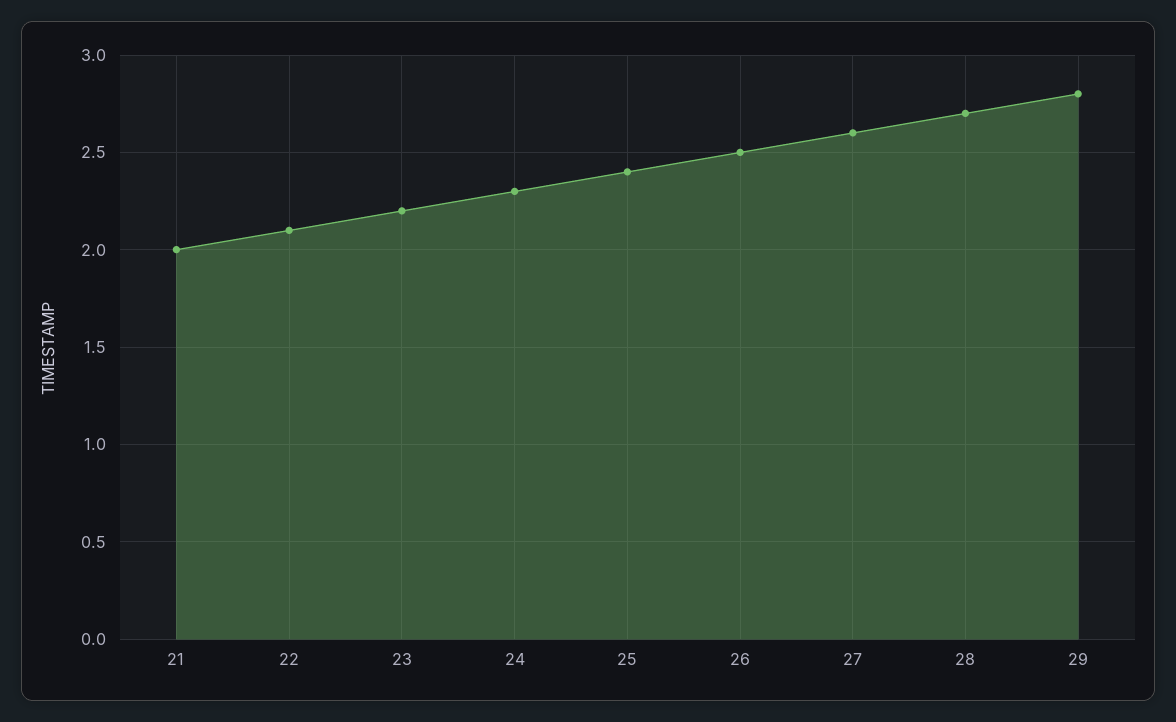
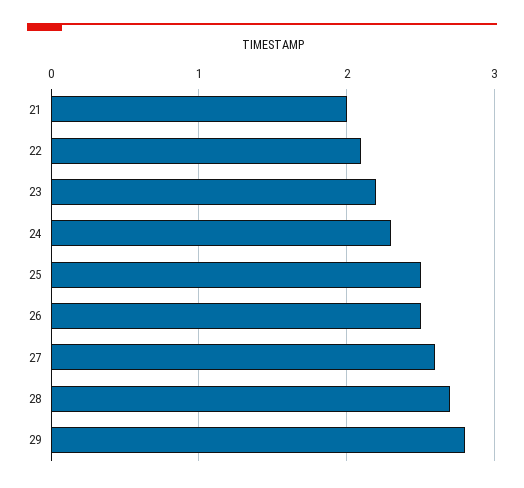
25: 2.4 -> 2.5

